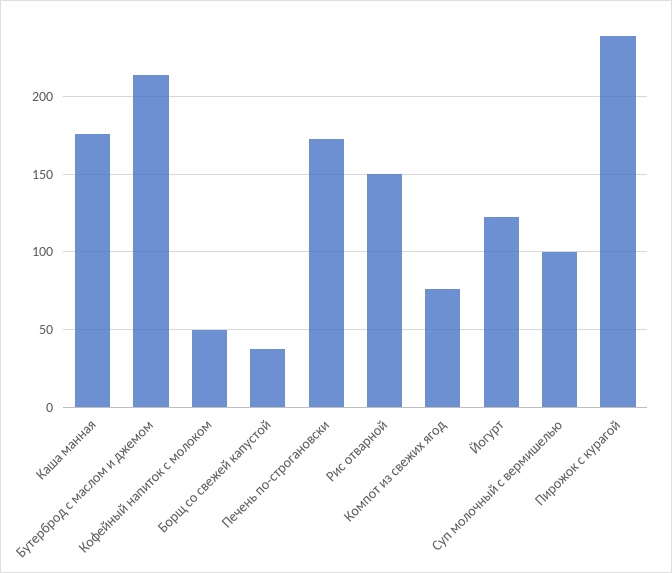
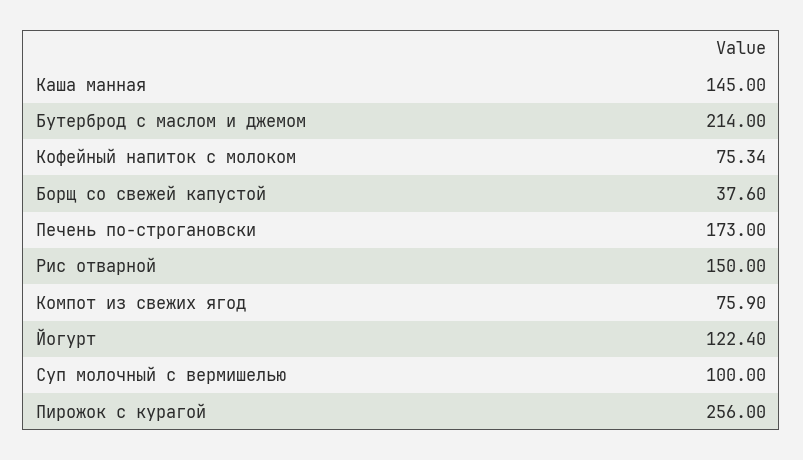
Каша манная: 175 -> 145
Кофейный напиток с молоком: 50 -> 75.34
Пирожок с курагой: 240 -> 256

